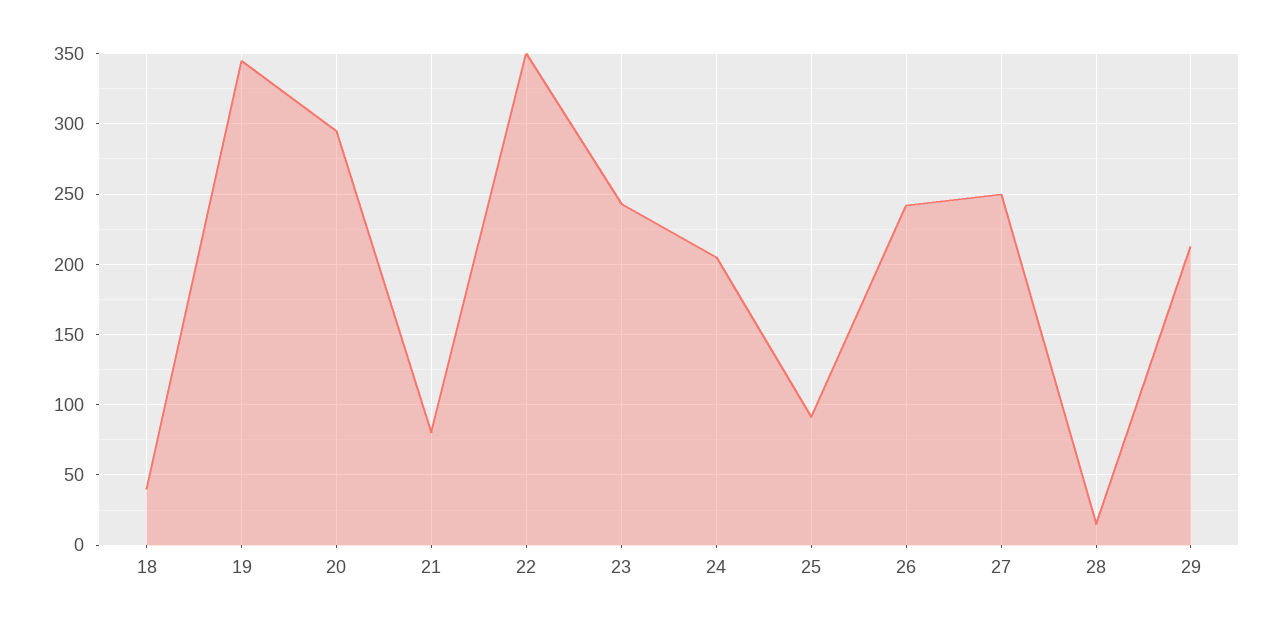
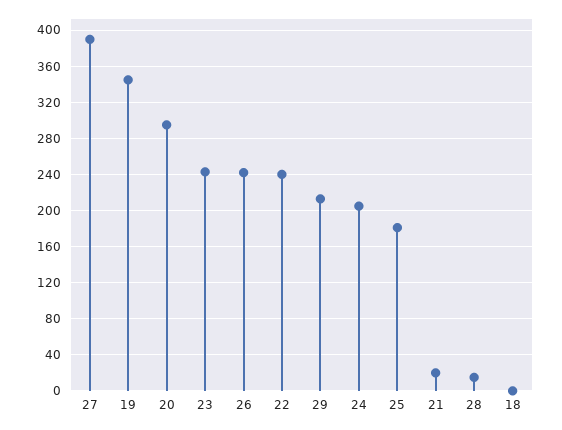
18: 40 -> 0
21: 80 -> 20
22: 350 -> 240
25: 90 -> 180
27: 250 -> 390

